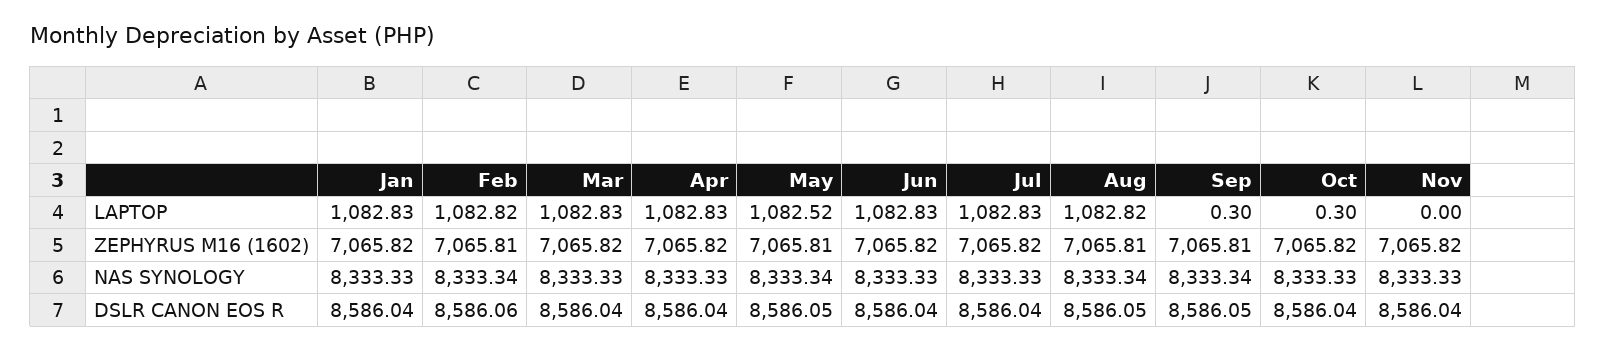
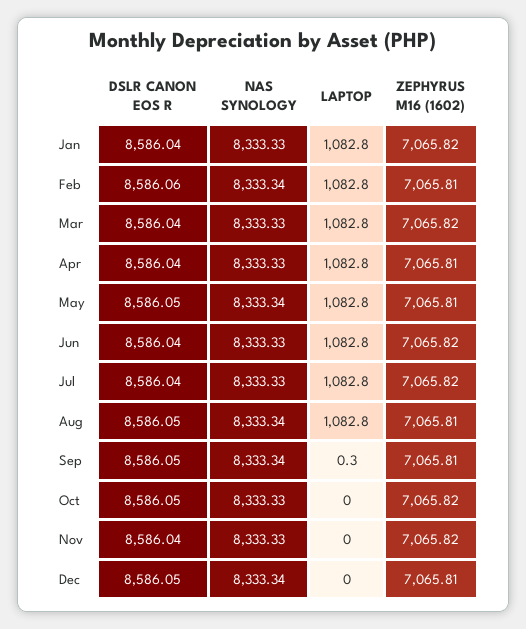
May, LAPTOP: 1082.52 -> 1082.8
Oct, LAPTOP: 0.3 -> 0
Apr, ZEPHYRUS M16 (1602): 7065.82 -> 7065.81
Oct, DSLR CANON EOS R: 8586.04 -> 8586.05
Dec, DSLR CANON EOS R: none -> 8586.05
Dec, NAS SYNOLOGY: none -> 8333.34
Dec, LAPTOP: none -> 0
Dec, ZEPHYRUS M16 (1602): none -> 7065.81

